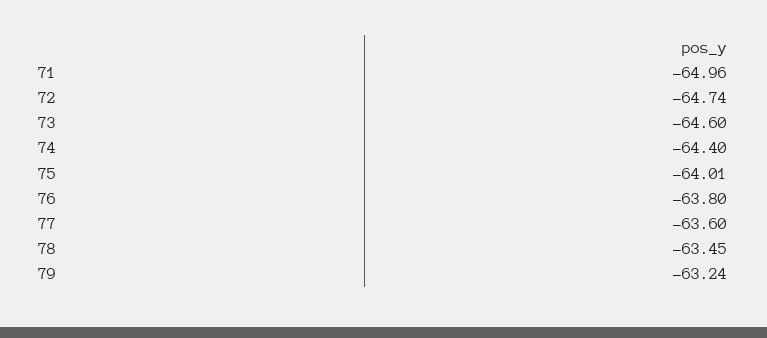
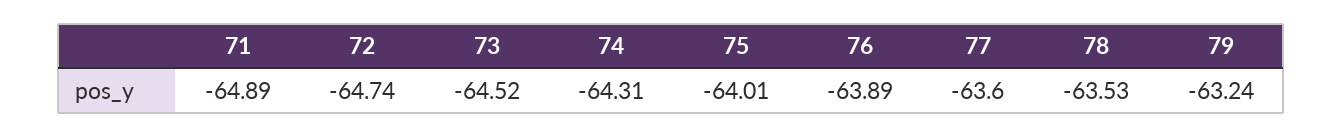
71: -64.96 -> -64.89
73: -64.6 -> -64.52
74: -64.4 -> -64.31
76: -63.8 -> -63.89
78: -63.45 -> -63.53

